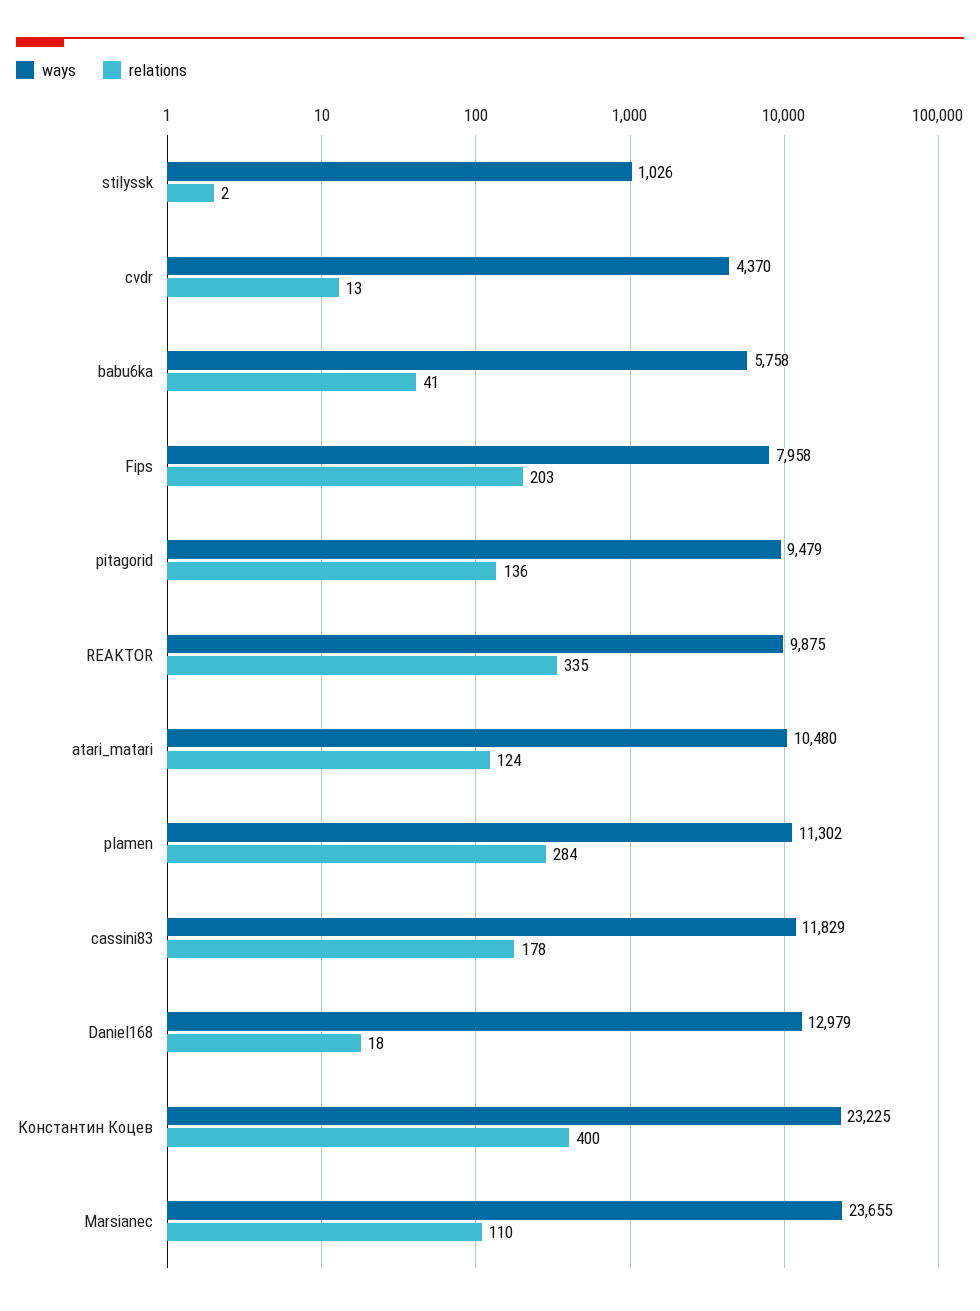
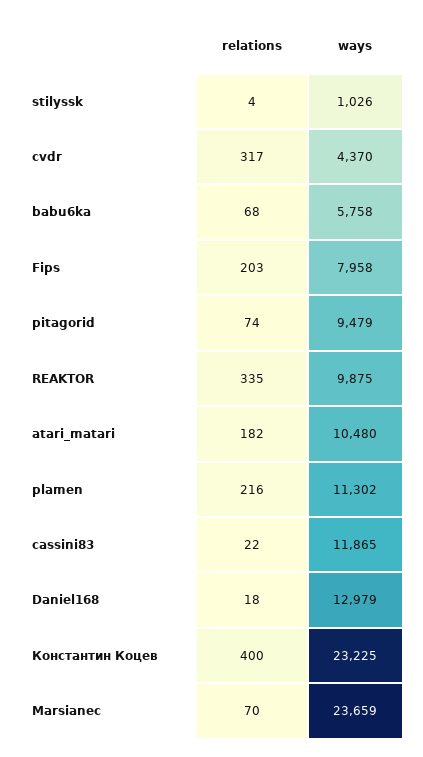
relations, stilyssk: 2 -> 4
relations, cvdr: 13 -> 317
relations, babu6ka: 41 -> 68
relations, pitagorid: 136 -> 74
relations, atari_matari: 124 -> 182
relations, plamen: 284 -> 216
ways, cassini83: 11829 -> 11865
relations, cassini83: 178 -> 22
ways, Marsianec: 23655 -> 23659
relations, Marsianec: 110 -> 70

